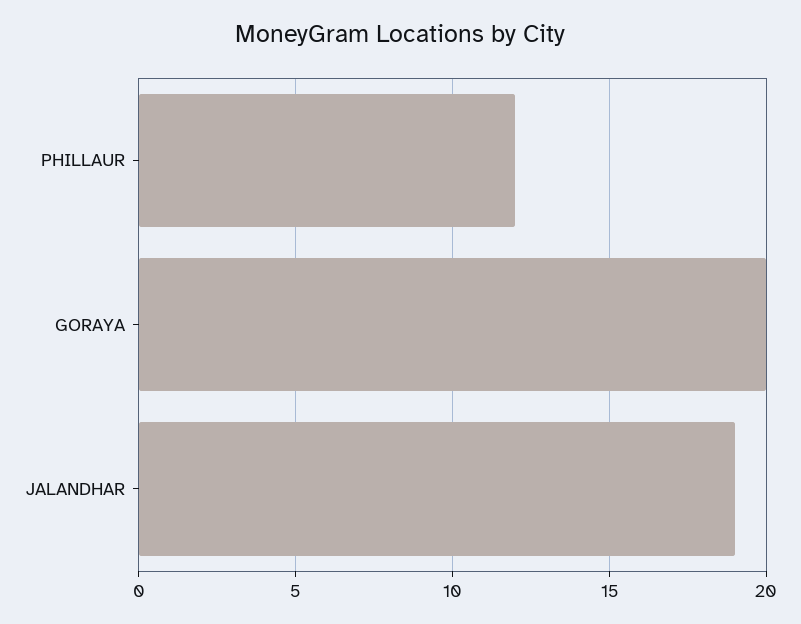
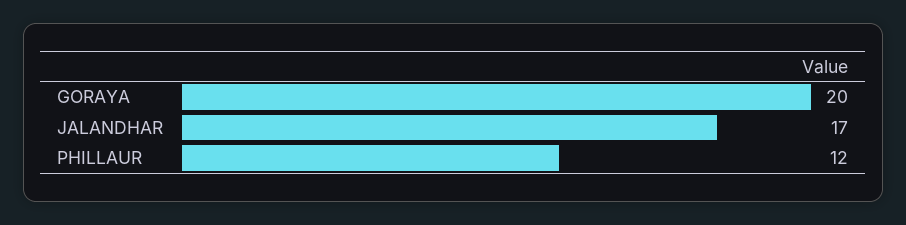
JALANDHAR: 19 -> 17

